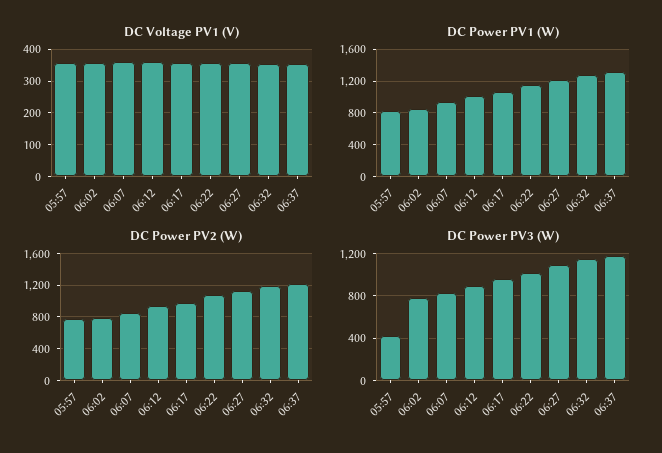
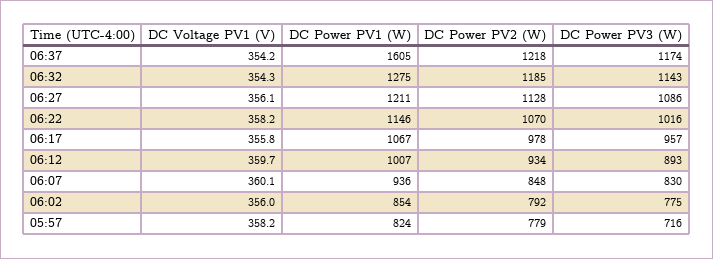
DC Power PV1 (W), 06:37: 1300 -> 1605
DC Power PV3 (W), 05:57: 400 -> 716

